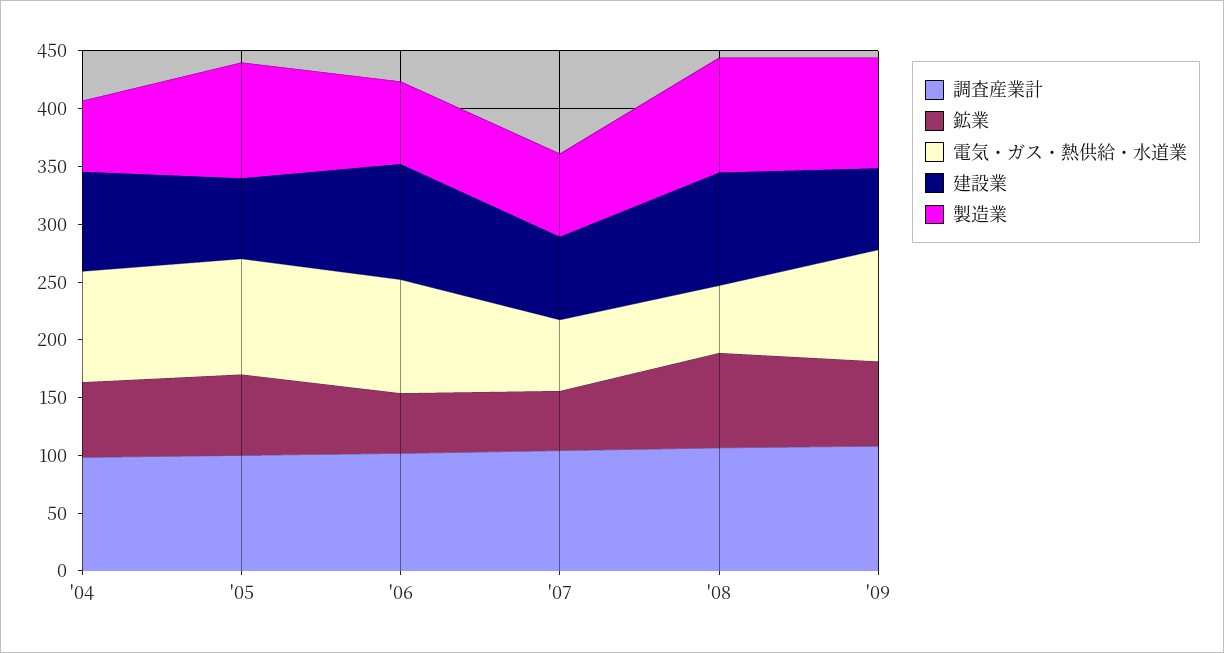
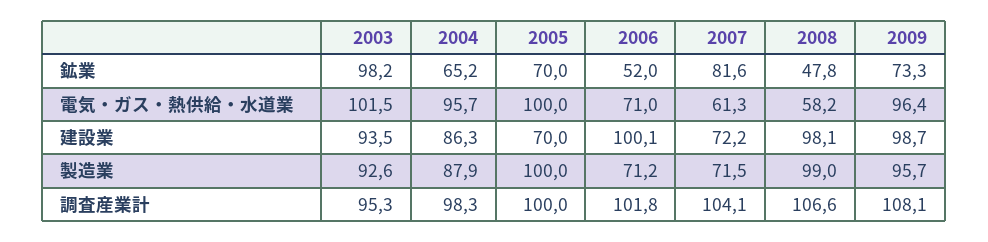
製造業, '04: 60 -> 87.9
電気・ガス・熱供給・水道業, '06: 100 -> 71
鉱業, '07: 50 -> 81.6
鉱業, '08: 80 -> 47.8
建設業, '09: 70 -> 98.7
鉱業, 2003: none -> 98.2
電気・ガス・熱供給・水道業, 2003: none -> 101.5
建設業, 2003: none -> 93.5
製造業, 2003: none -> 92.6
調査産業計, 2003: none -> 95.3

